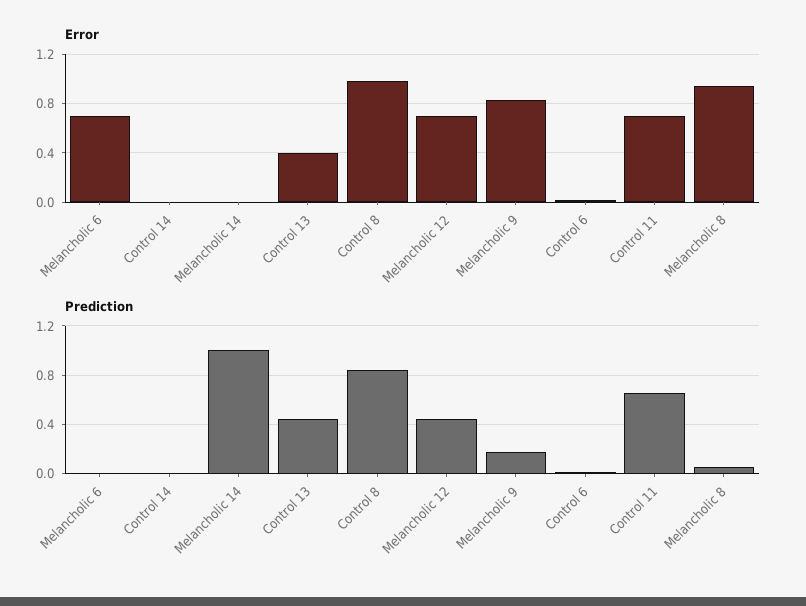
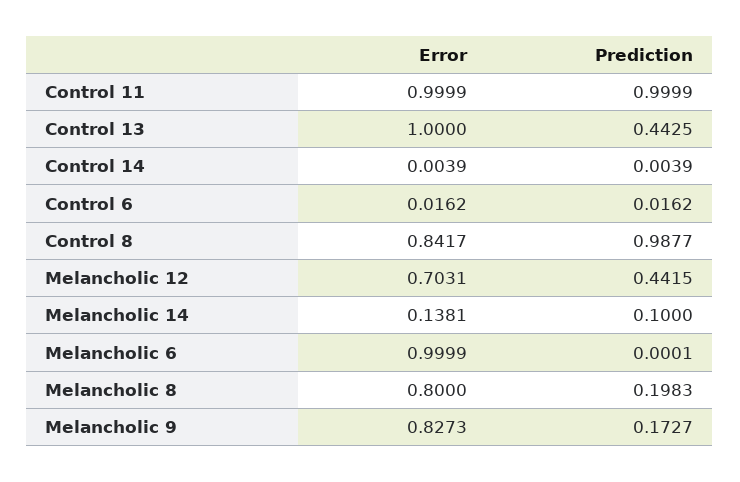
Error, Melancholic 6: 0.7 -> 0.9999
Error, Melancholic 14: 0 -> 0.1381
Error, Control 13: 0.4 -> 1
Error, Control 8: 1 -> 0.8417
Error, Control 11: 0.7 -> 0.9999
Error, Melancholic 8: 0.95 -> 0.8
Prediction, Melancholic 14: 1 -> 0.1
Prediction, Control 8: 0.85 -> 0.9877
Prediction, Control 11: 0.65 -> 0.9999
Prediction, Melancholic 8: 0.05 -> 0.1983

